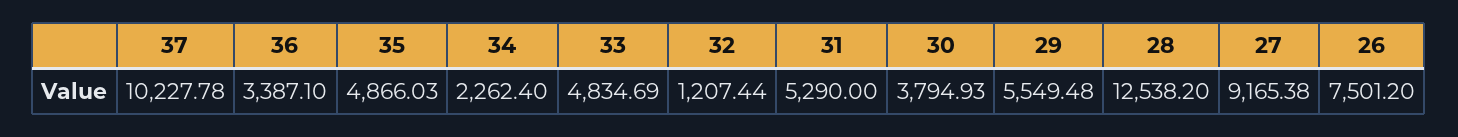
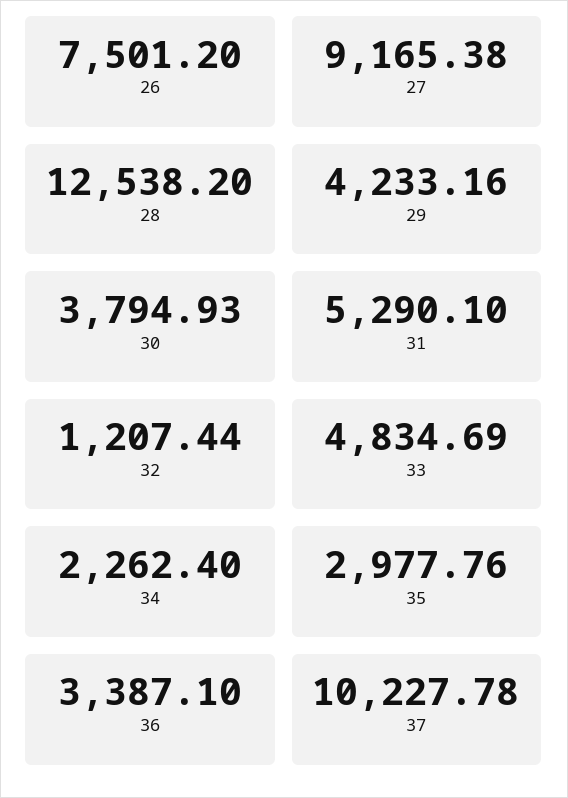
35: 4866.03 -> 2977.76
31: 5290 -> 5290.1
29: 5549.48 -> 4233.16

